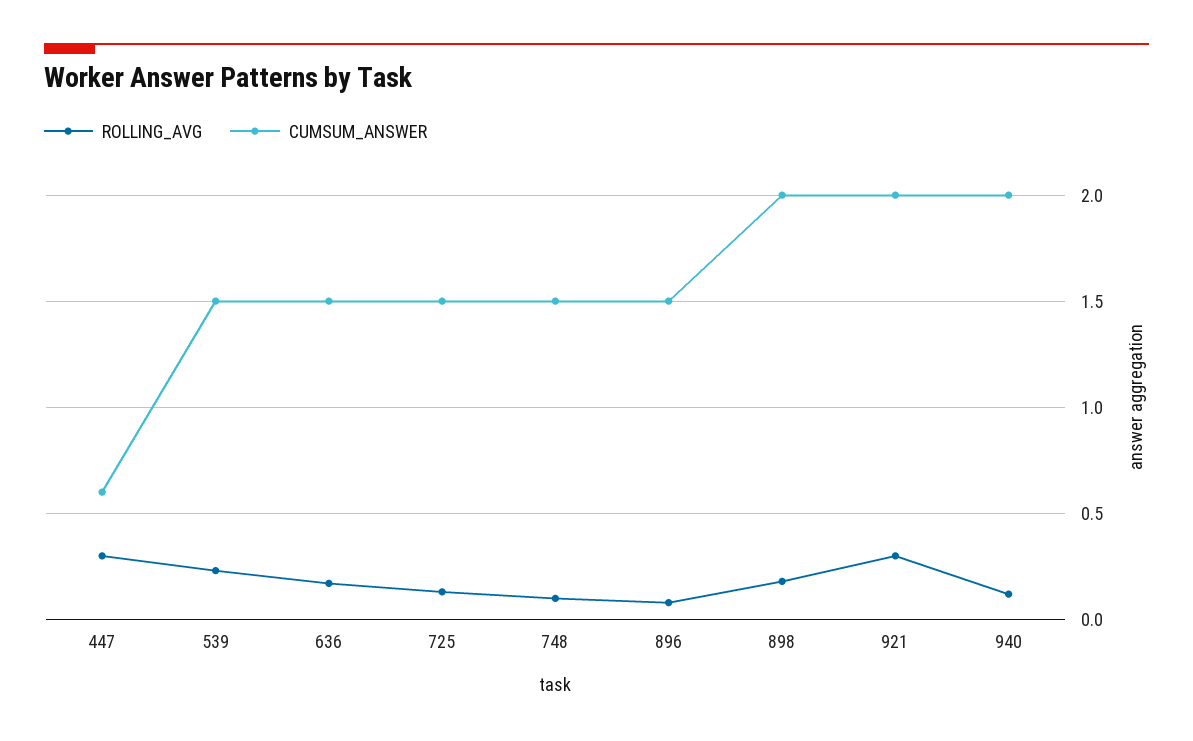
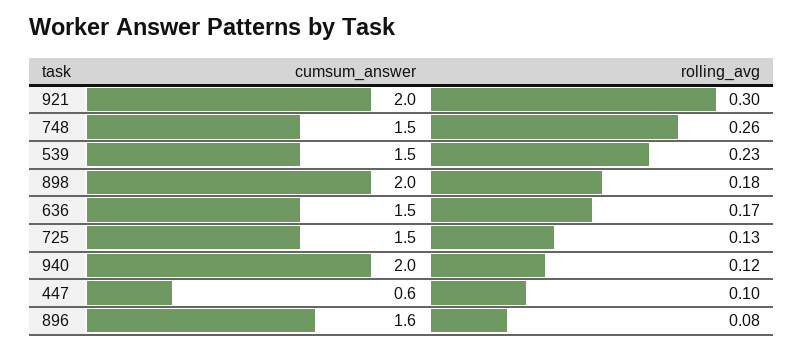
ROLLING_AVG, 447: 0.3 -> 0.1
ROLLING_AVG, 748: 0.1 -> 0.26
CUMSUM_ANSWER, 896: 1.5 -> 1.6

